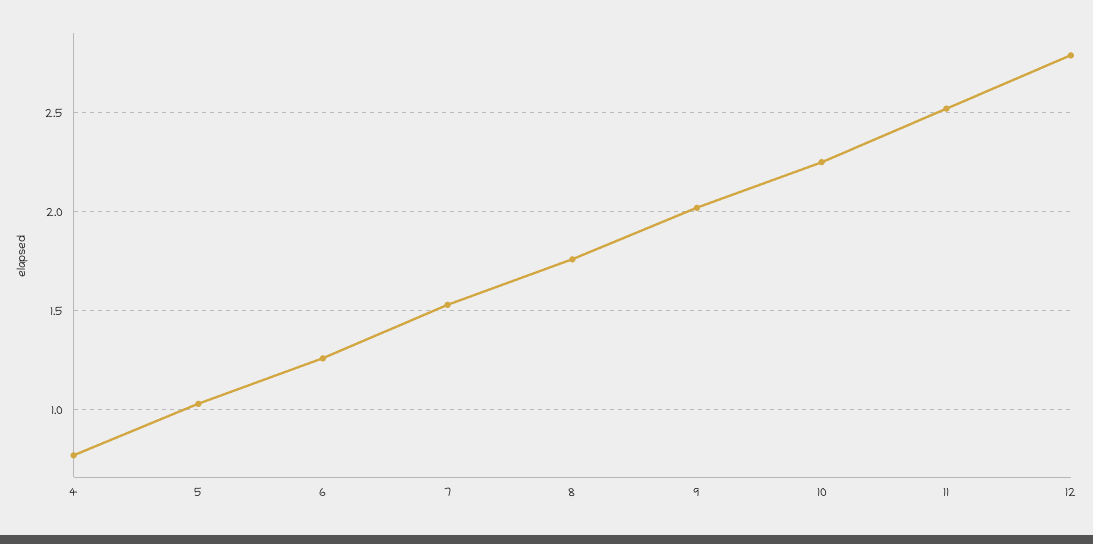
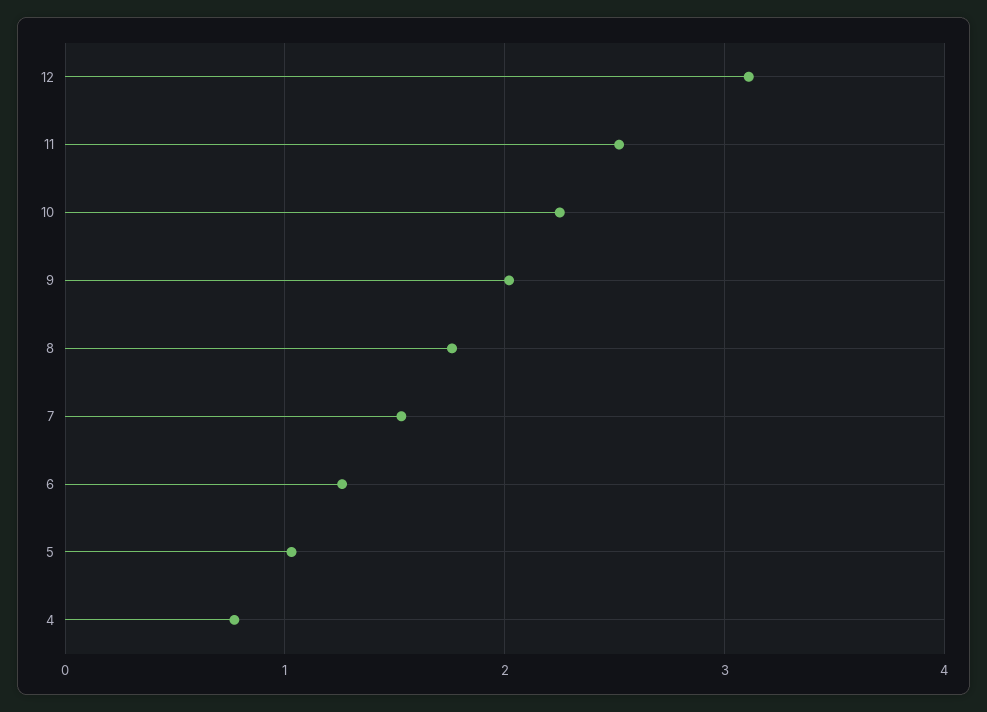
12: 2.8 -> 3.1

